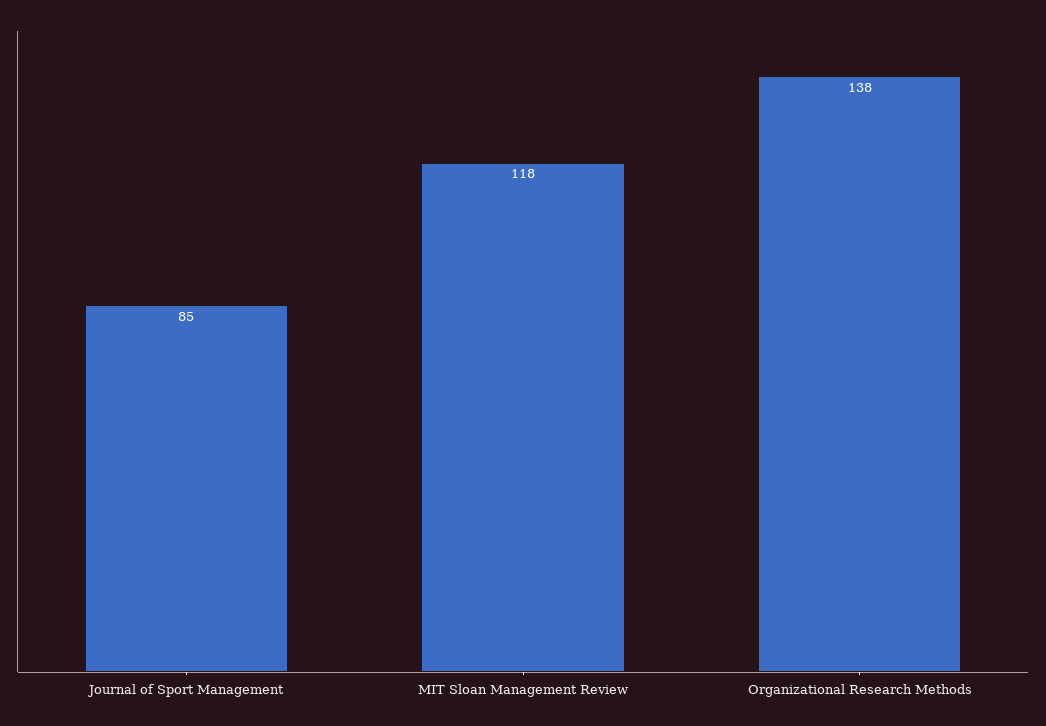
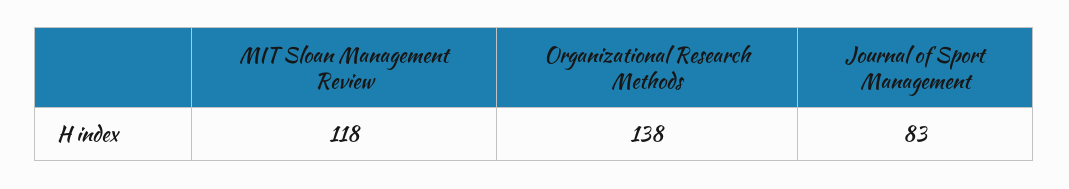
Journal of Sport Management: 85 -> 83

